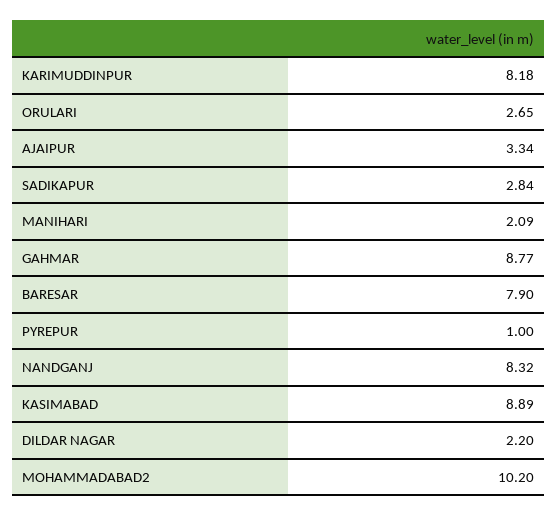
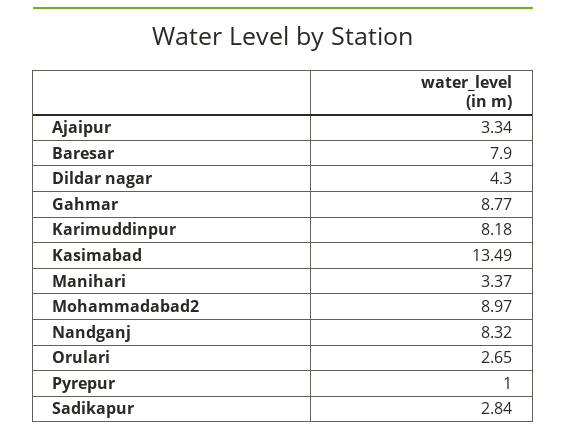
MANIHARI: 2.09 -> 3.37
KASIMABAD: 8.89 -> 13.49
DILDAR NAGAR: 2.2 -> 4.3
MOHAMMADABAD2: 10.2 -> 8.97

